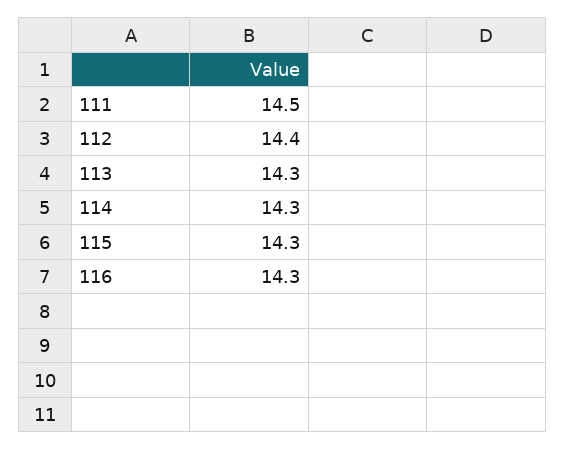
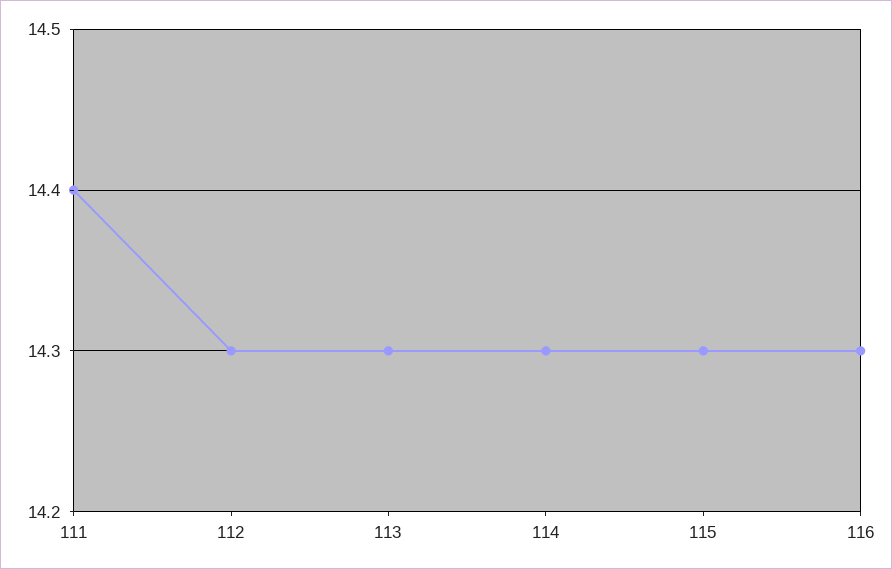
111: 14.5 -> 14.4
112: 14.4 -> 14.3

